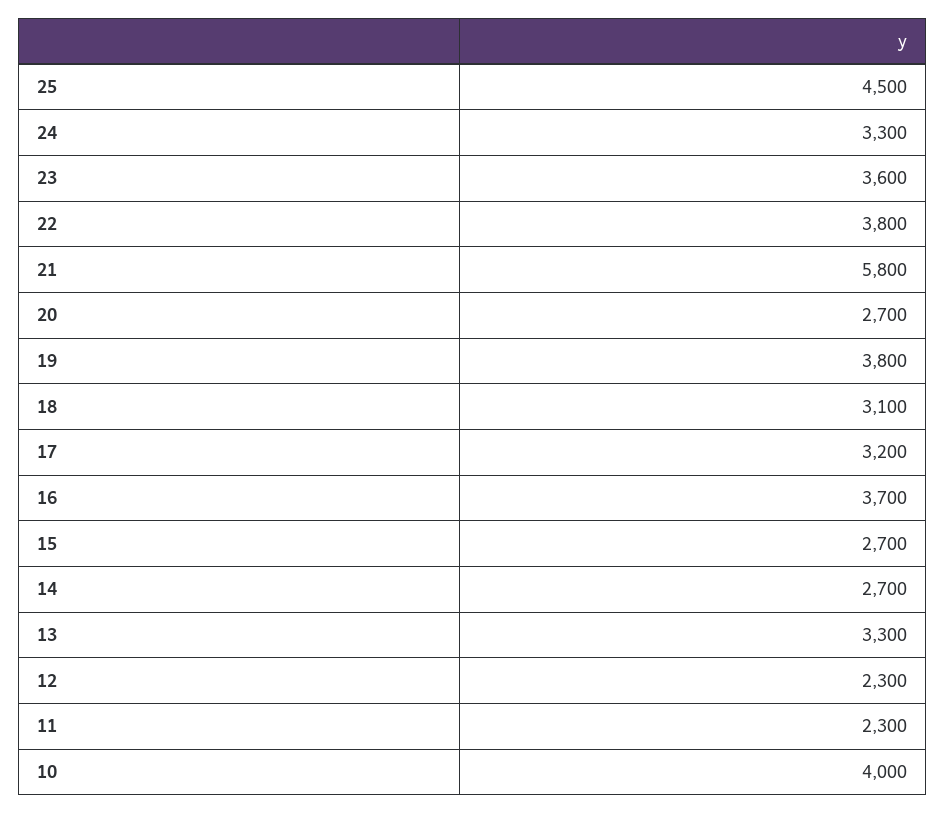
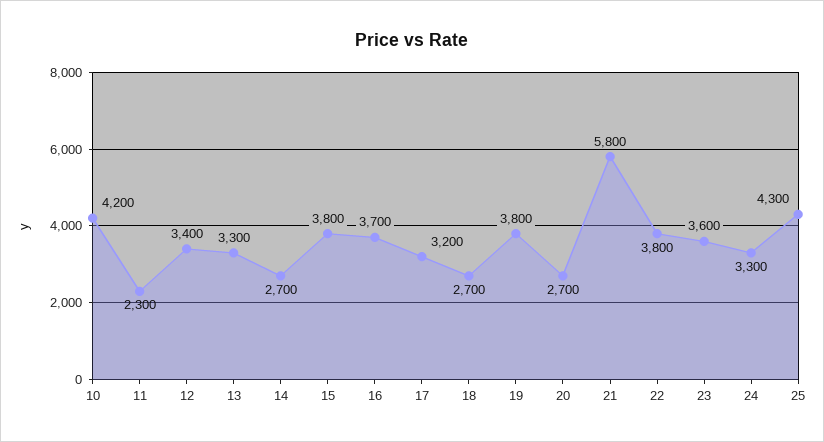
25: 4500 -> 4300
18: 3100 -> 2700
15: 2700 -> 3800
12: 2300 -> 3400
10: 4000 -> 4200

